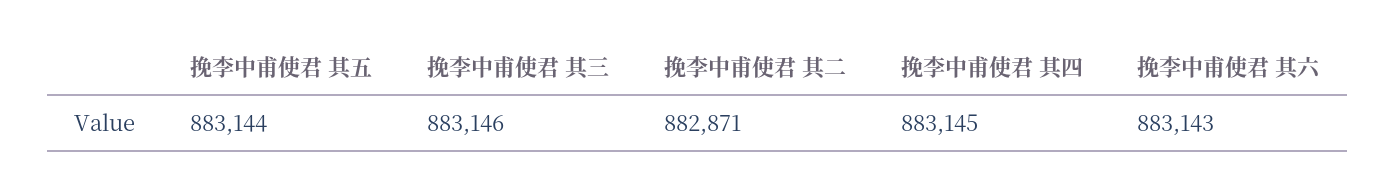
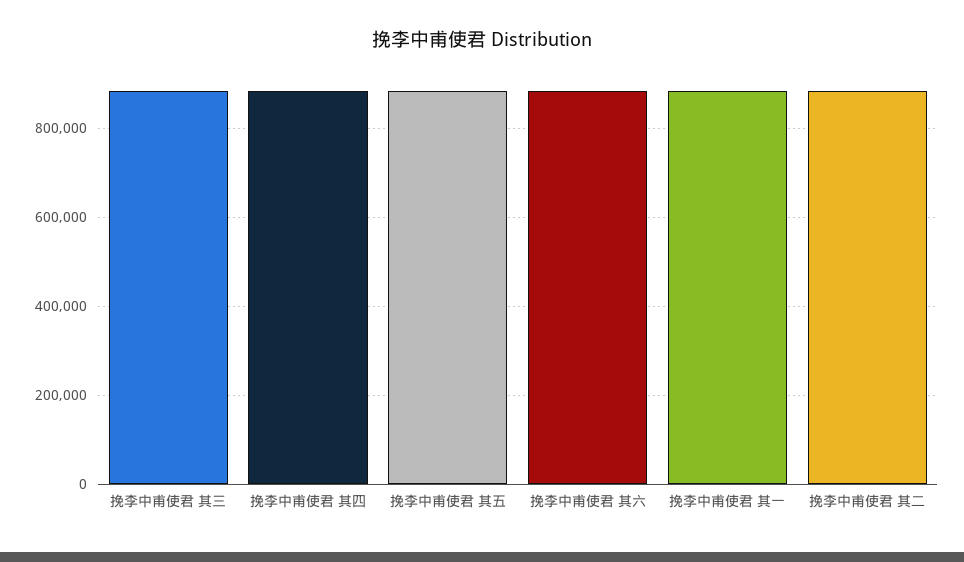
挽李中甫使君 其一: none -> 880000

